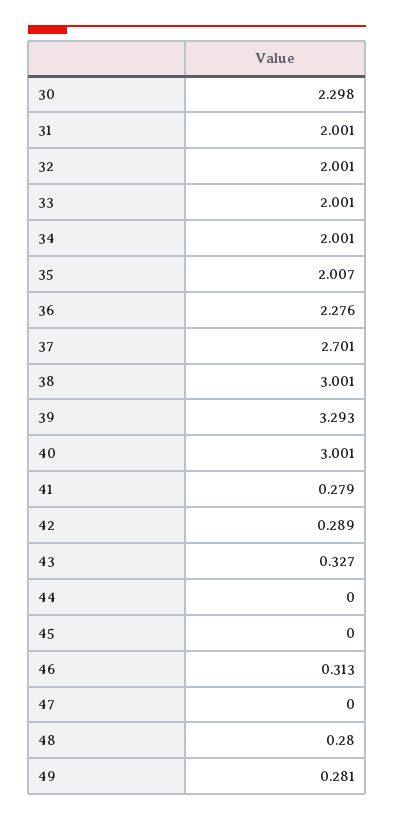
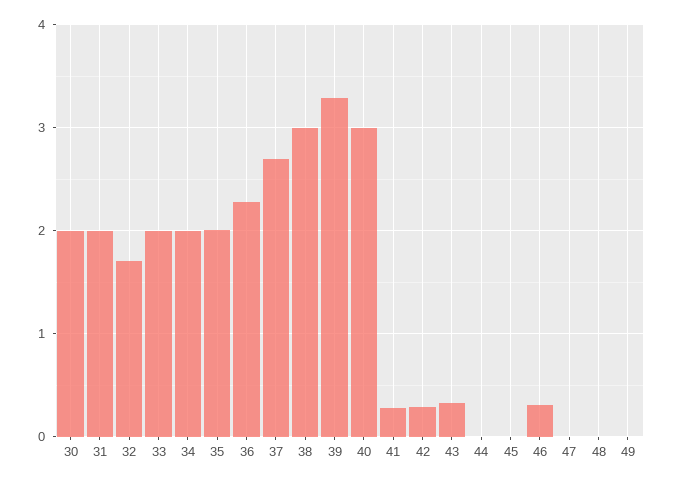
30: 2.298 -> 2
32: 2.001 -> 1.7
48: 0.28 -> 0
49: 0.281 -> 0

